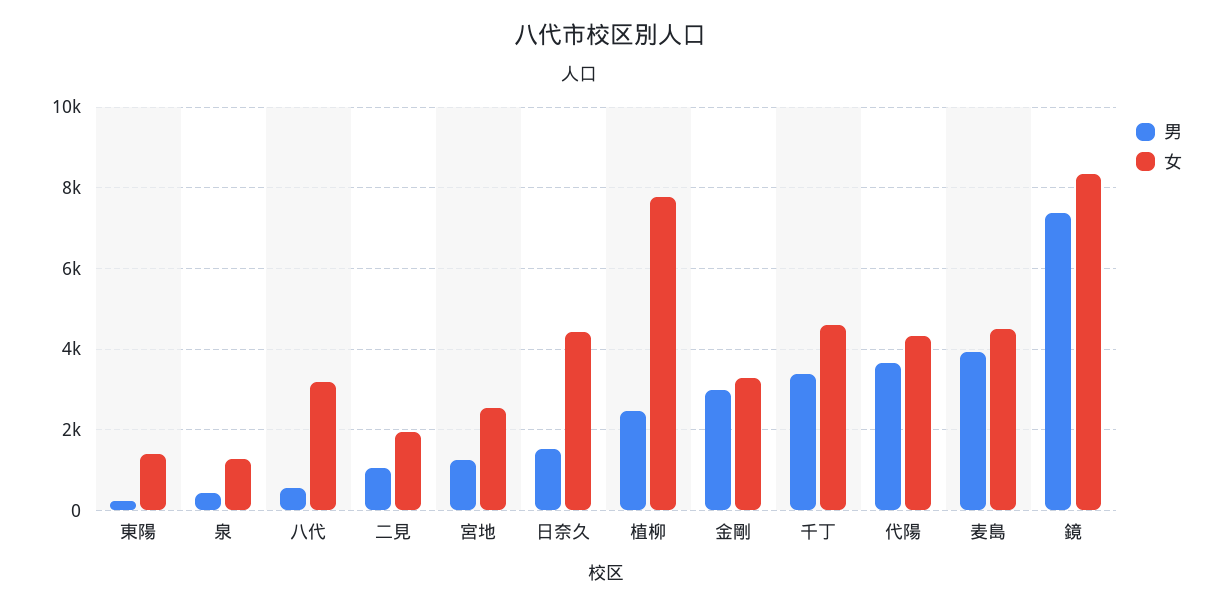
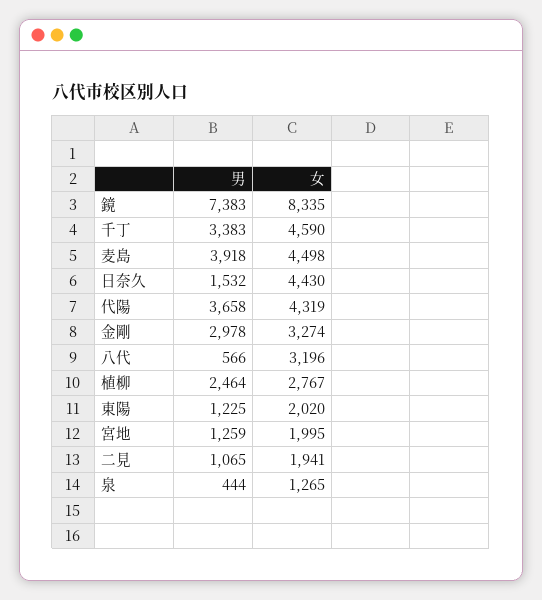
男, 東陽: 200 -> 1225
女, 東陽: 1400 -> 2020
女, 宮地: 2600 -> 1995
女, 植柳: 7800 -> 2767

